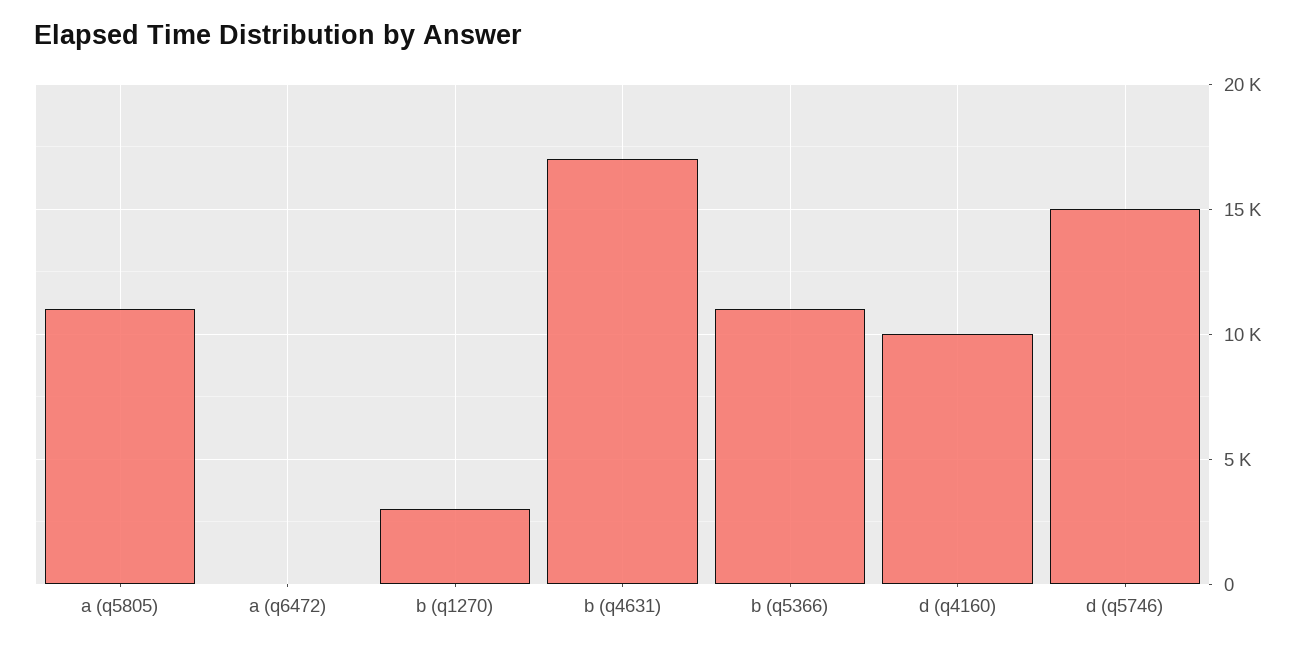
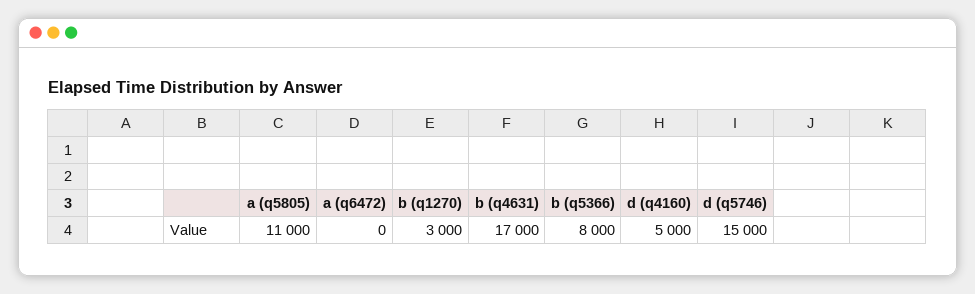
b (q5366): 11000 -> 8000
d (q4160): 10000 -> 5000

